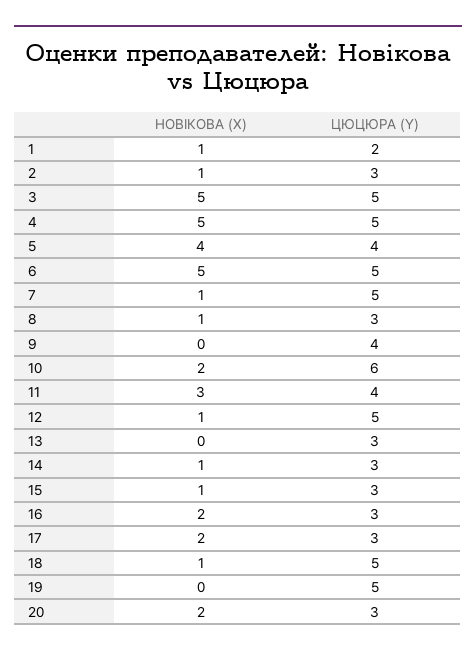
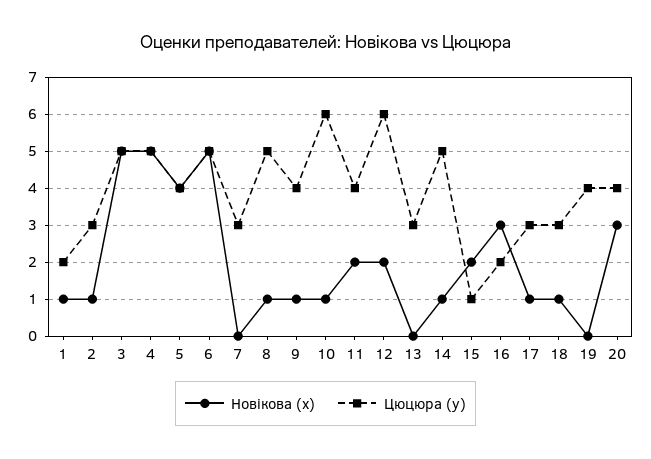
НОВІКОВА (X), 7: 1 -> 0
ЦЮЦЮРА (Y), 7: 5 -> 3
ЦЮЦЮРА (Y), 8: 3 -> 5
НОВІКОВА (X), 9: 0 -> 1
НОВІКОВА (X), 10: 2 -> 1
НОВІКОВА (X), 11: 3 -> 2
НОВІКОВА (X), 12: 1 -> 2
ЦЮЦЮРА (Y), 12: 5 -> 6
ЦЮЦЮРА (Y), 14: 3 -> 5
НОВІКОВА (X), 15: 1 -> 2
ЦЮЦЮРА (Y), 15: 3 -> 1
НОВІКОВА (X), 16: 2 -> 3
ЦЮЦЮРА (Y), 16: 3 -> 2
НОВІКОВА (X), 17: 2 -> 1
ЦЮЦЮРА (Y), 18: 5 -> 3
ЦЮЦЮРА (Y), 19: 5 -> 4
НОВІКОВА (X), 20: 2 -> 3
ЦЮЦЮРА (Y), 20: 3 -> 4

